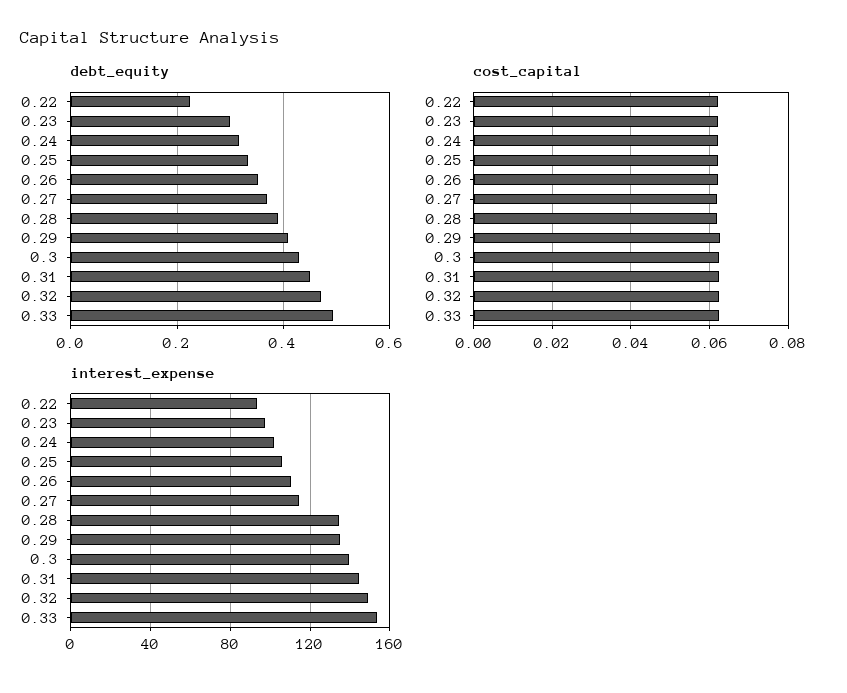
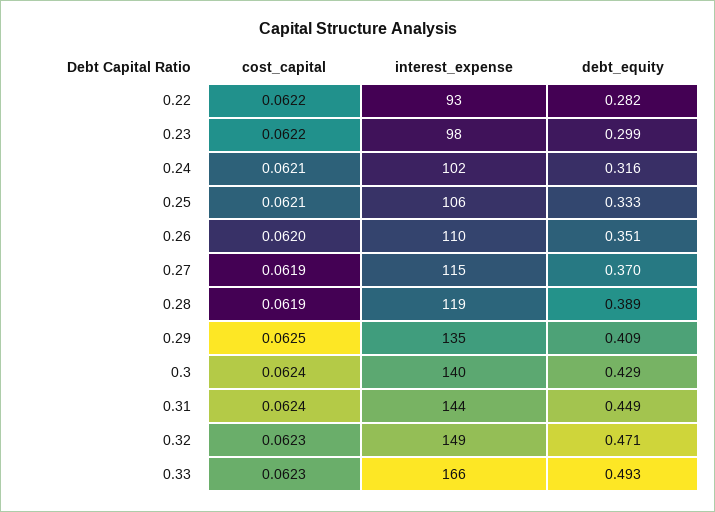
debt_equity, 0.22: 0.22 -> 0.282
interest_expense, 0.28: 135 -> 119
interest_expense, 0.33: 155 -> 166

